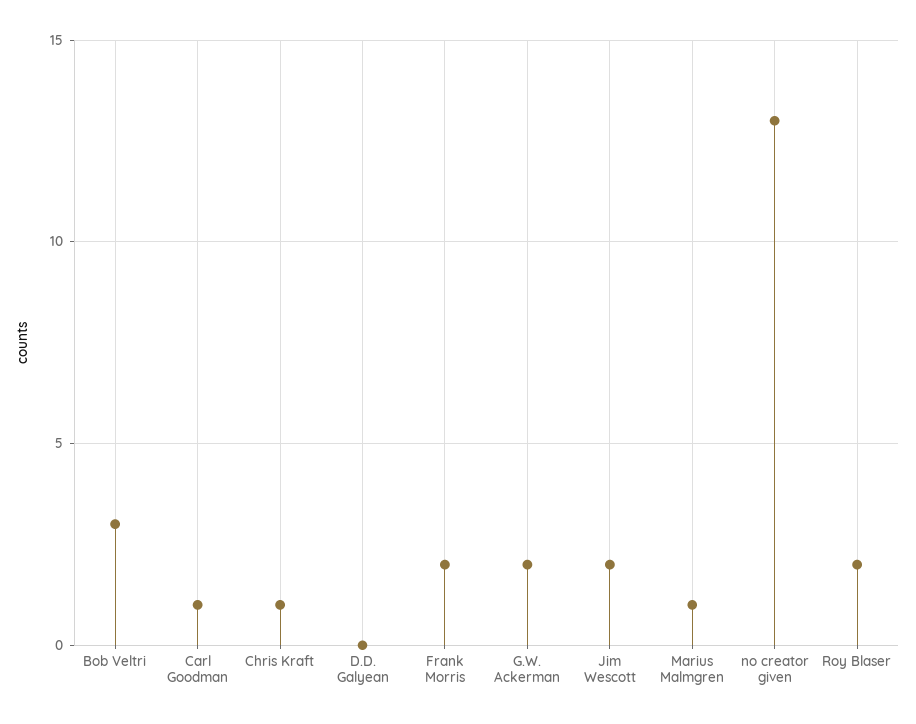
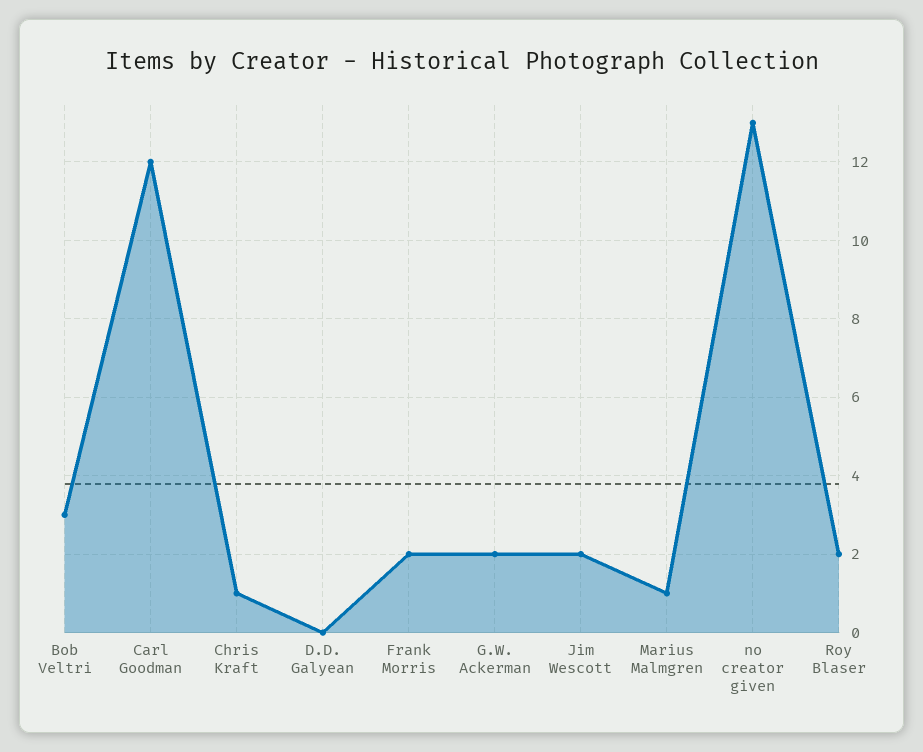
Carl Goodman: 1 -> 12

